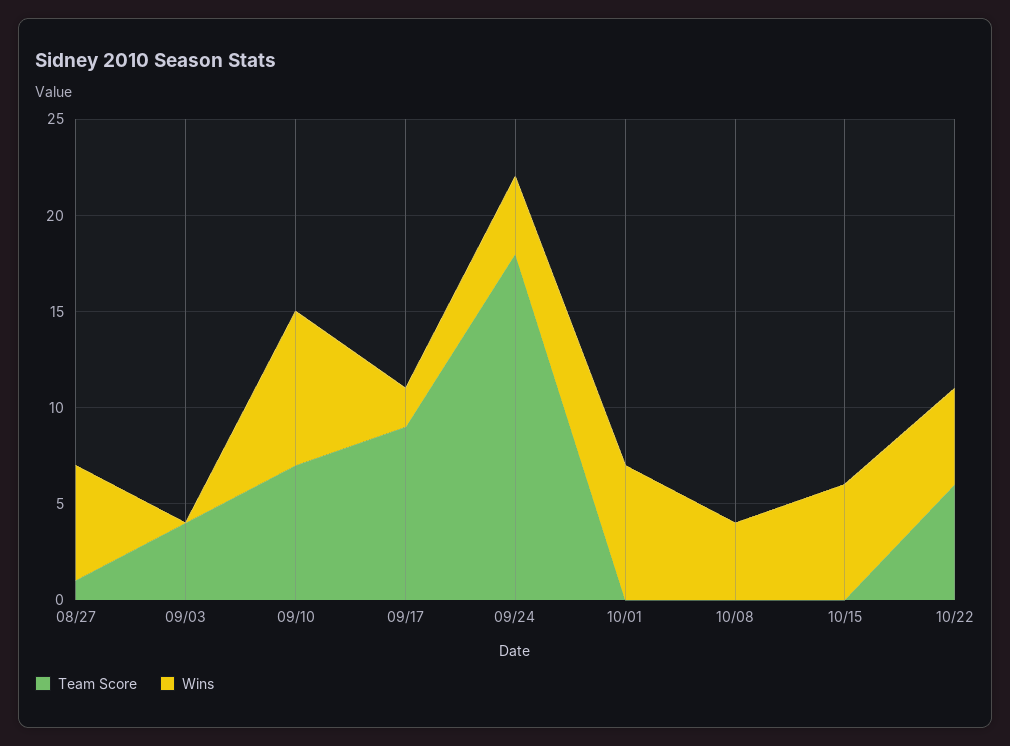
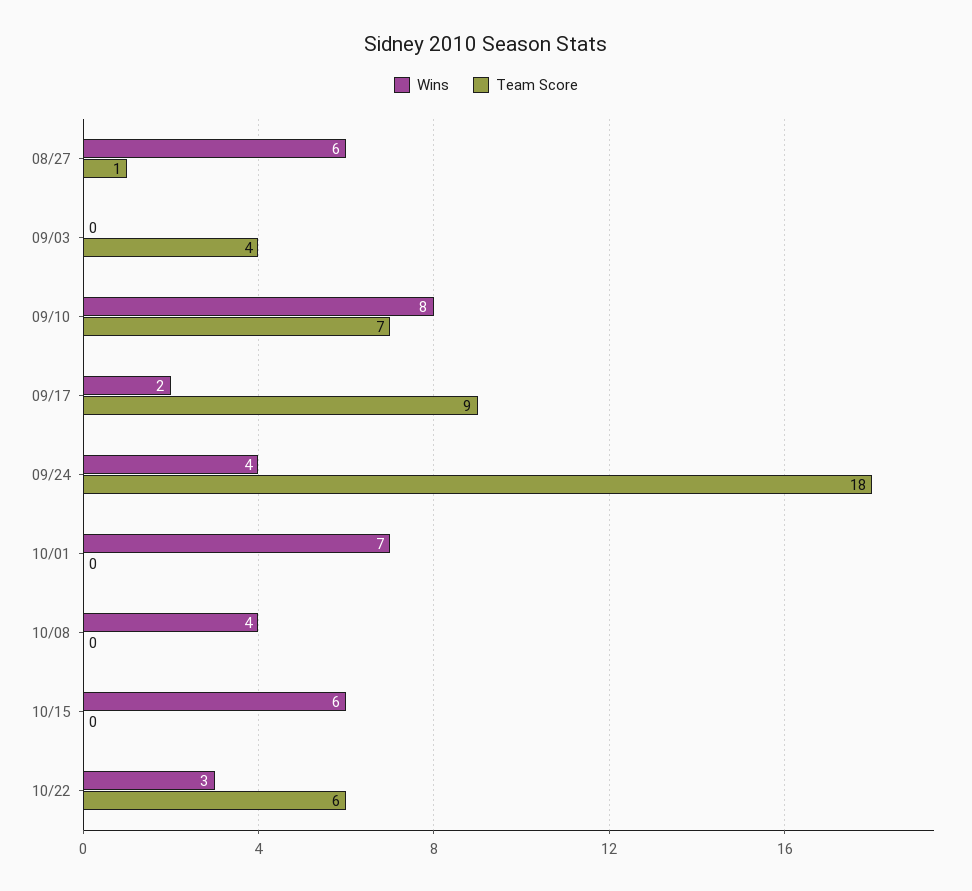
Wins, 10/22: 5 -> 3

